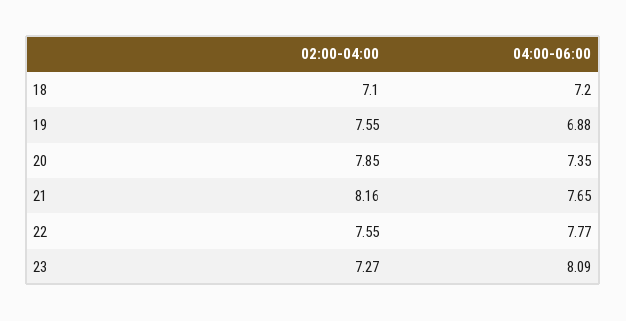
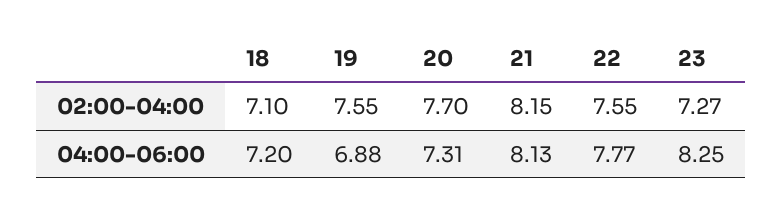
02:00-04:00, 20: 7.85 -> 7.7
04:00-06:00, 20: 7.35 -> 7.31
02:00-04:00, 21: 8.16 -> 8.15
04:00-06:00, 21: 7.65 -> 8.13
04:00-06:00, 23: 8.09 -> 8.25

